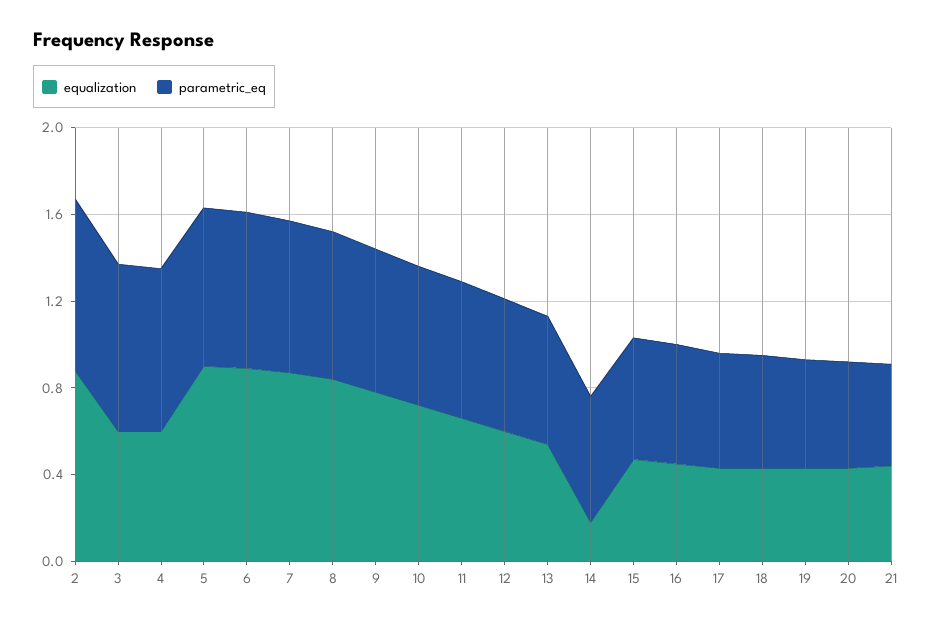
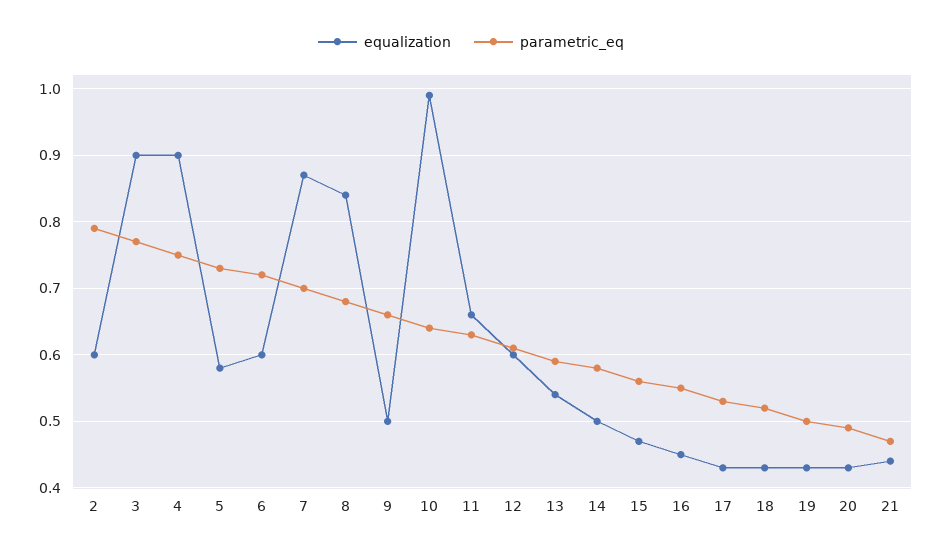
equalization, 2: 0.9 -> 0.6
equalization, 3: 0.6 -> 0.9
equalization, 4: 0.6 -> 0.9
equalization, 5: 0.9 -> 0.58
equalization, 6: 0.9 -> 0.6
equalization, 9: 0.8 -> 0.5
equalization, 10: 0.7 -> 0.99
equalization, 14: 0.2 -> 0.5

